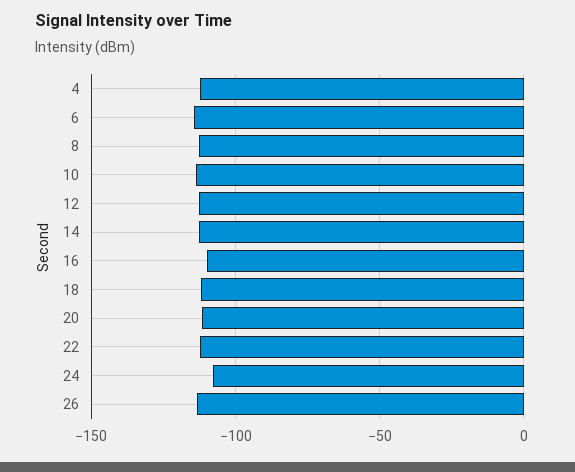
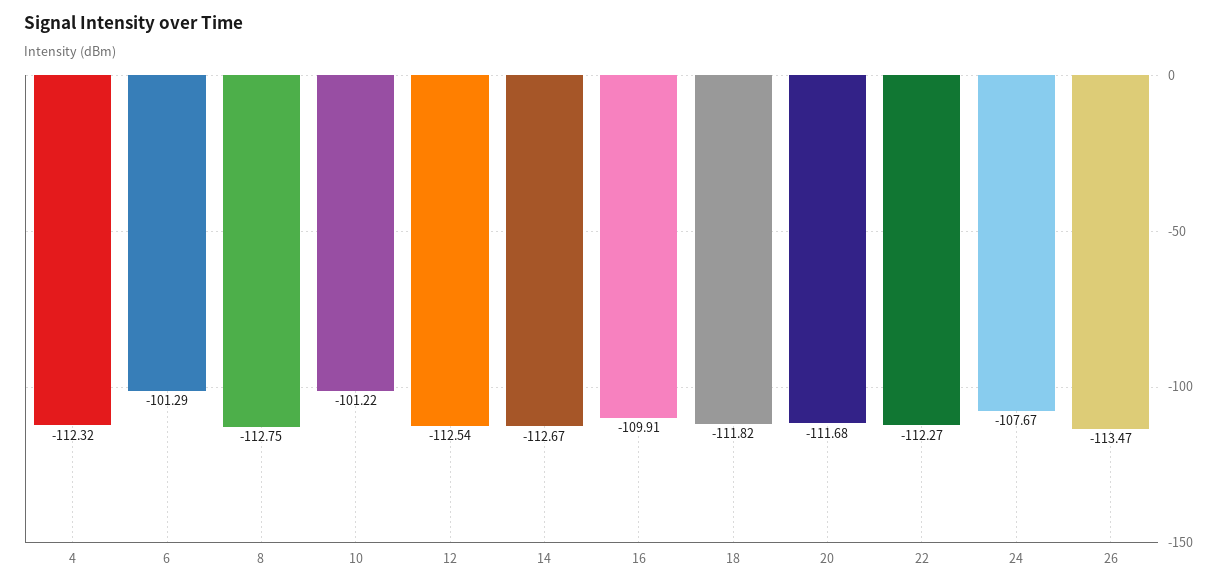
6: -115 -> -101.29
10: -115 -> -101.22

